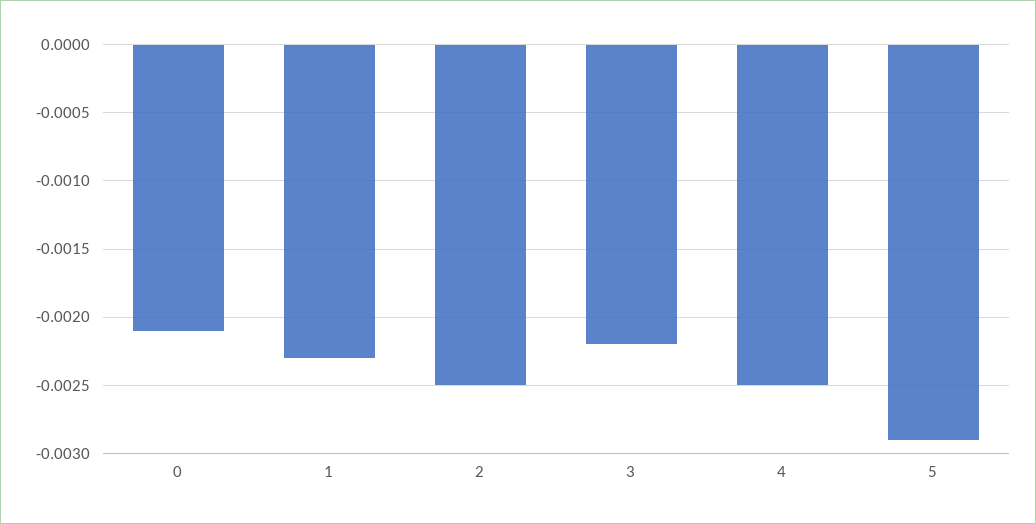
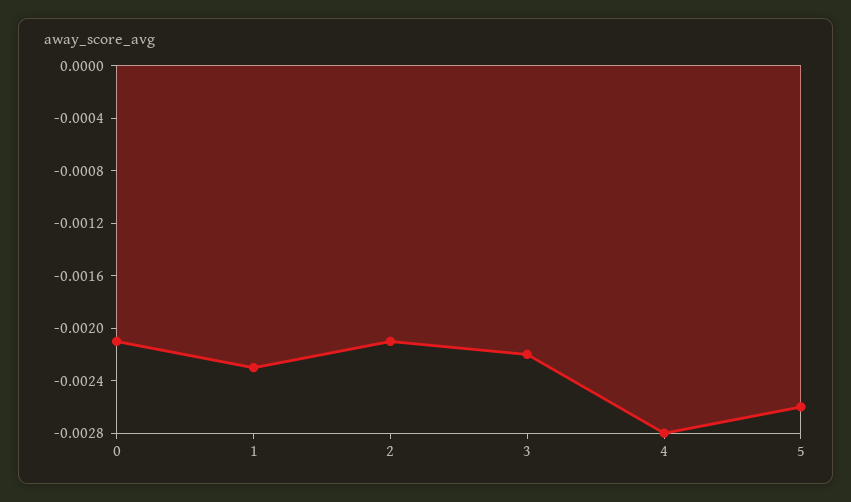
2: -0.0025 -> -0.0021
4: -0.0025 -> -0.0028
5: -0.0029 -> -0.0026

